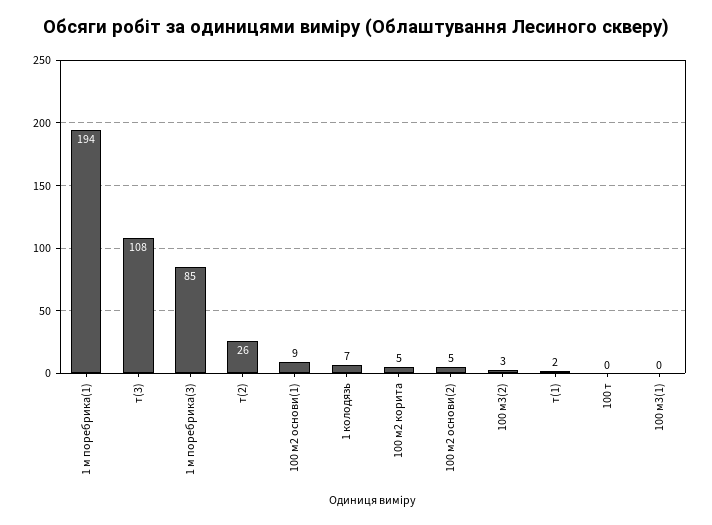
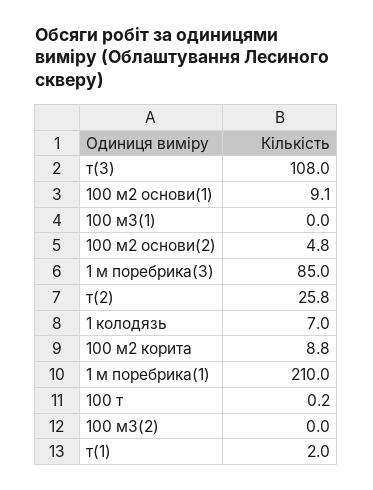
1 м поребрика(1): 194 -> 210
100 м2 корита: 5 -> 8.8
100 м3(2): 3 -> 0

